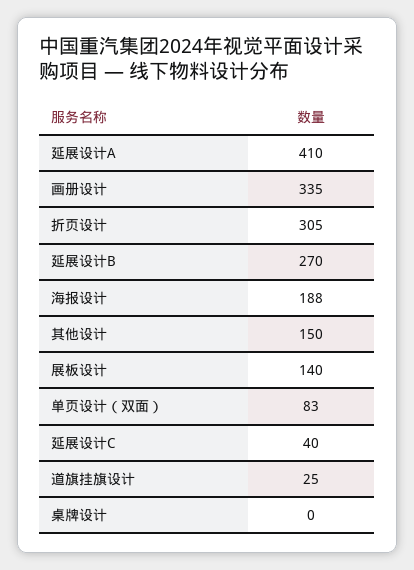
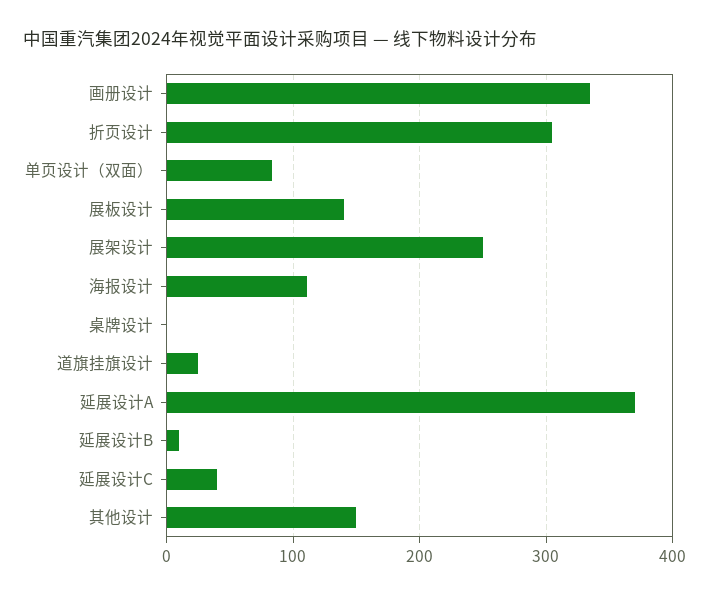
延展设计A: 410 -> 370
延展设计B: 270 -> 10
海报设计: 188 -> 110
展架设计: none -> 250

